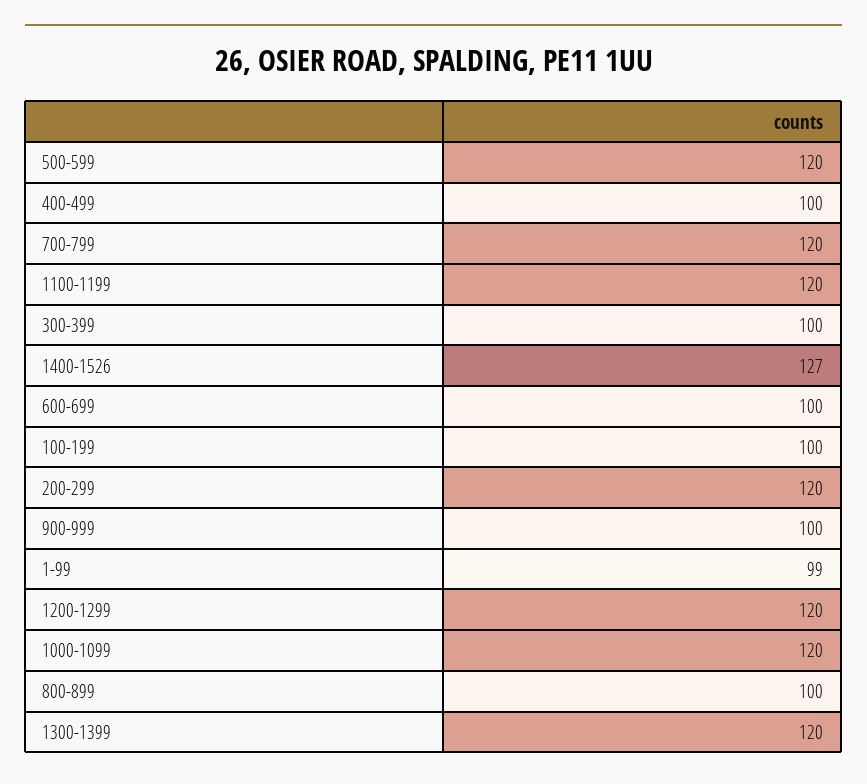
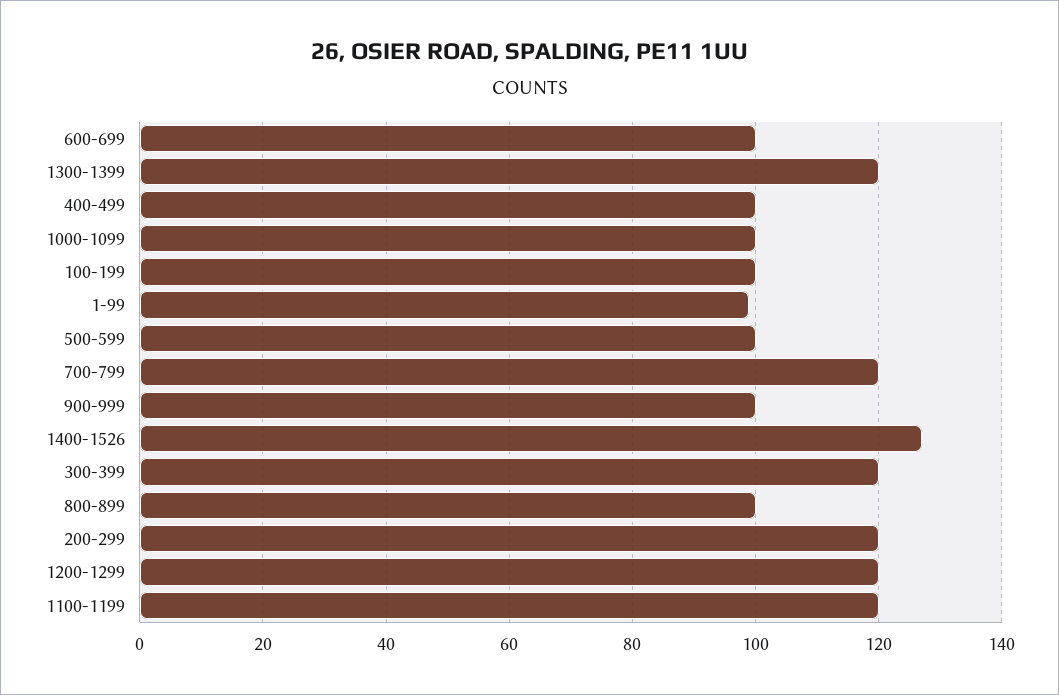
500-599: 120 -> 100
300-399: 100 -> 120
1000-1099: 120 -> 100

